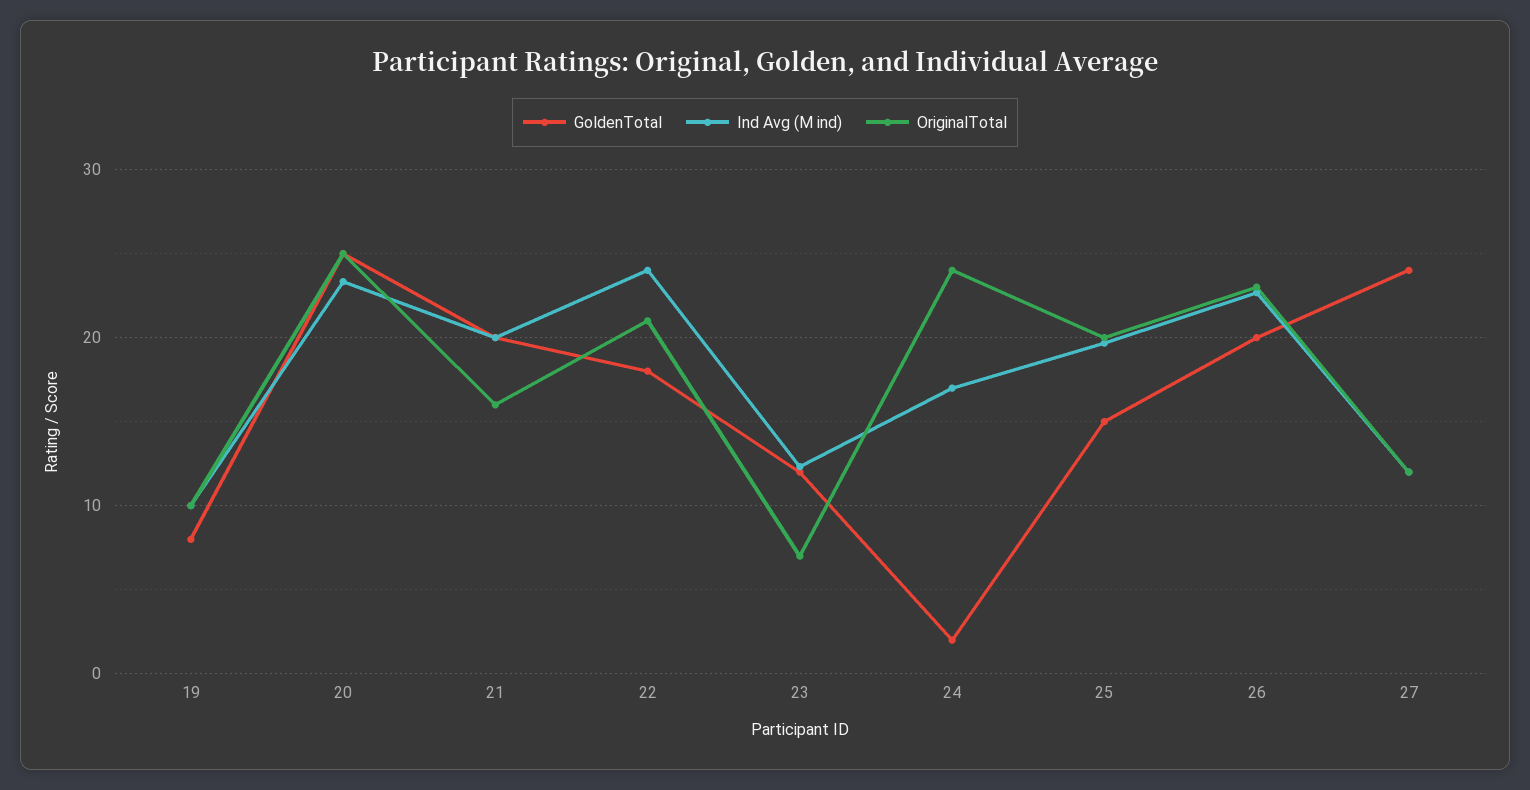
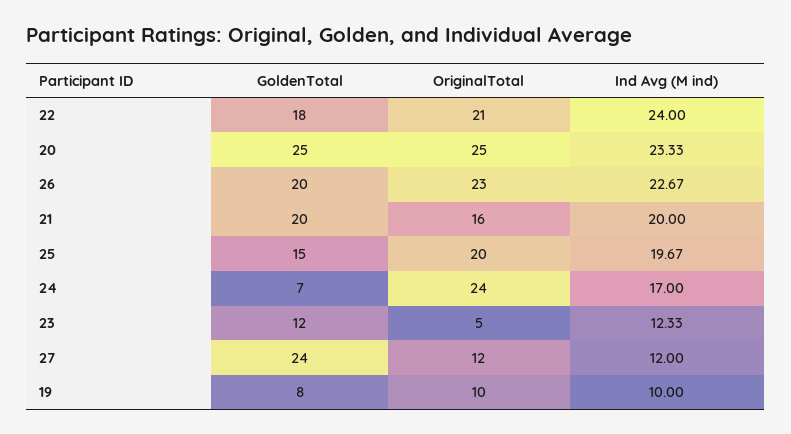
OriginalTotal, 23: 7 -> 5
GoldenTotal, 24: 2 -> 7

